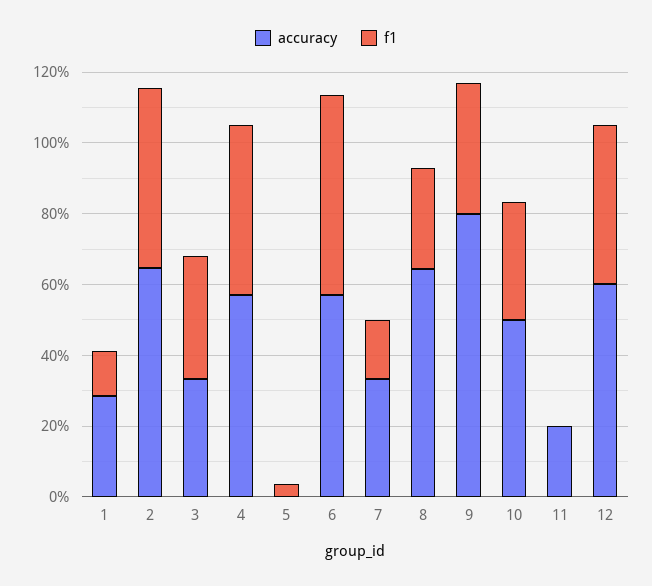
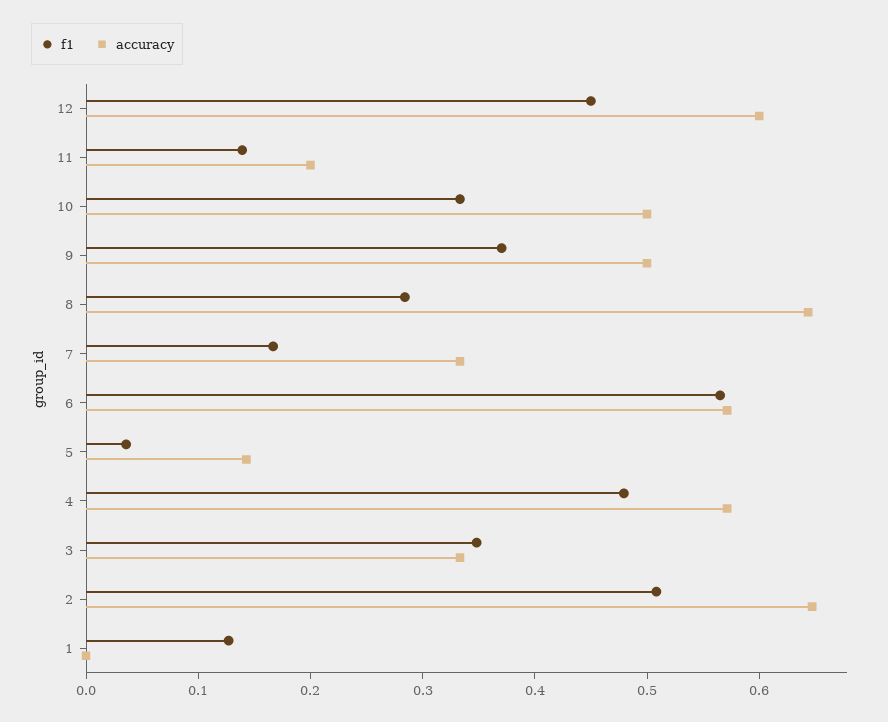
accuracy, 1: 0.3 -> 0
accuracy, 5: 0 -> 0.14
accuracy, 9: 0.8 -> 0.5
f1, 11: 0 -> 0.14

